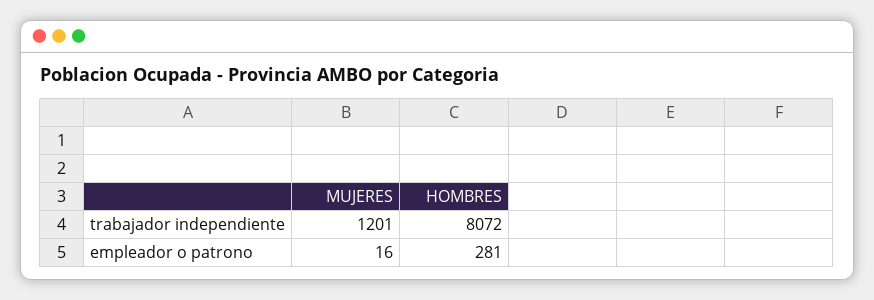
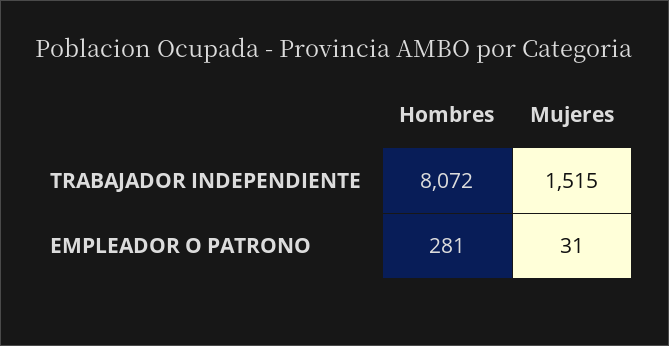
MUJERES, trabajador independiente: 1201 -> 1515
MUJERES, empleador o patrono: 16 -> 31

